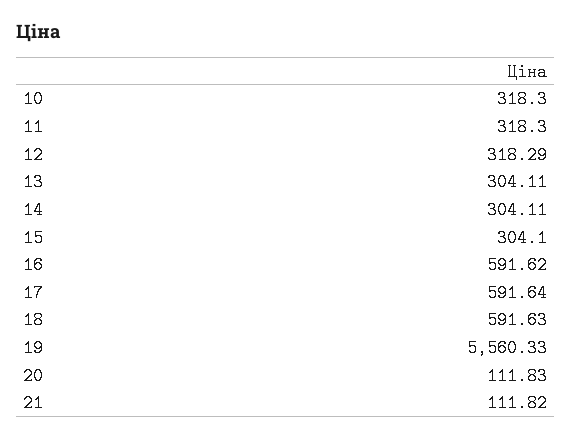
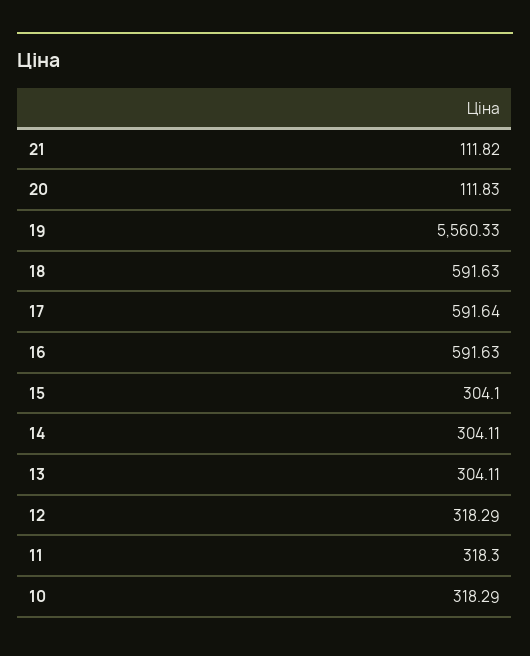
10: 318.3 -> 318.29
16: 591.62 -> 591.63

